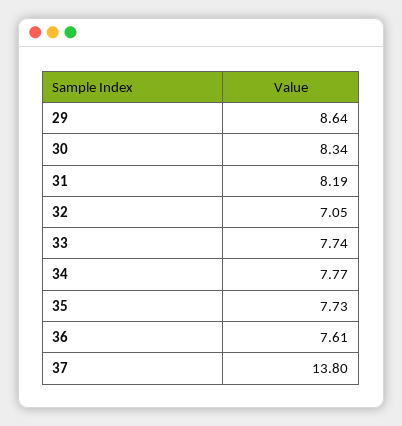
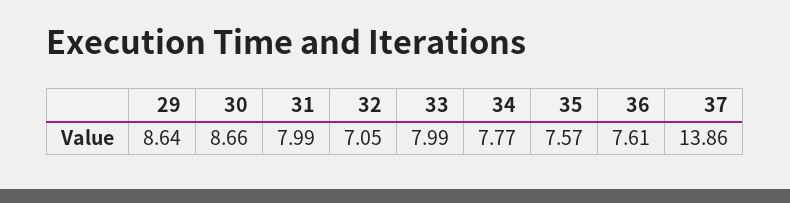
30: 8.34 -> 8.66
31: 8.19 -> 7.99
33: 7.74 -> 7.99
35: 7.73 -> 7.57
37: 13.8 -> 13.86

